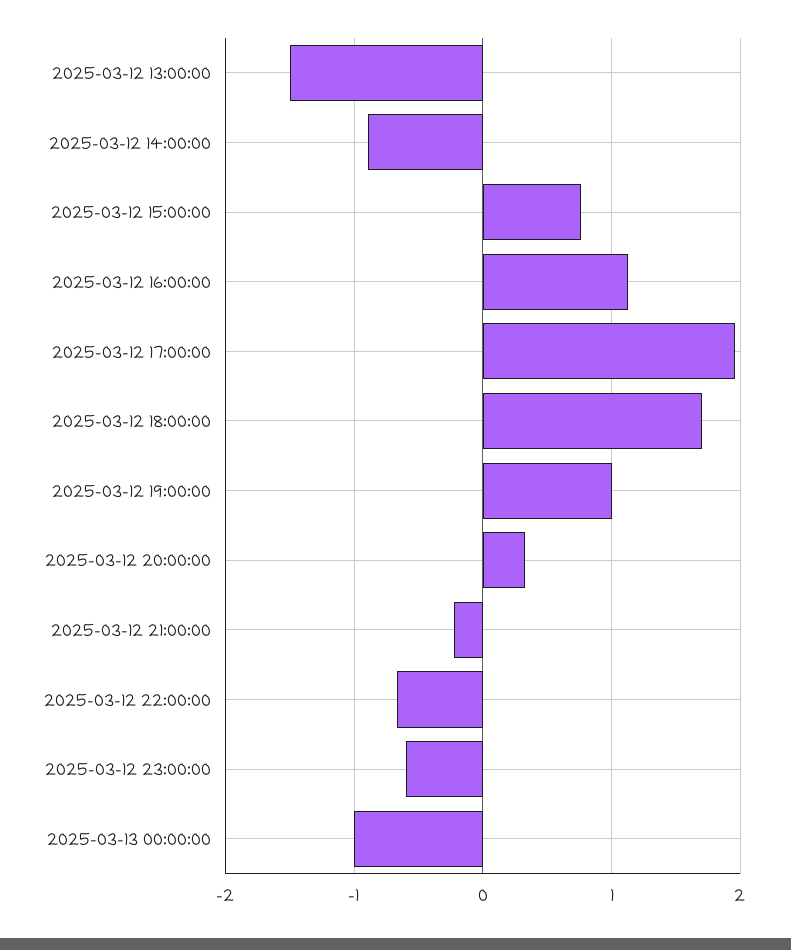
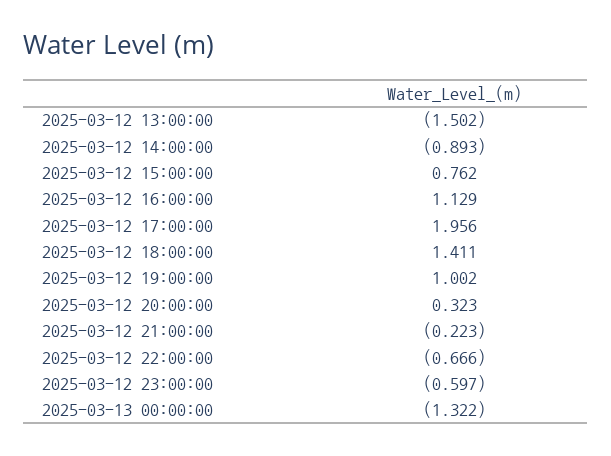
2025-03-12 18:00:00: 1.7 -> 1.411
2025-03-13 00:00:00: -1 -> -1.322

